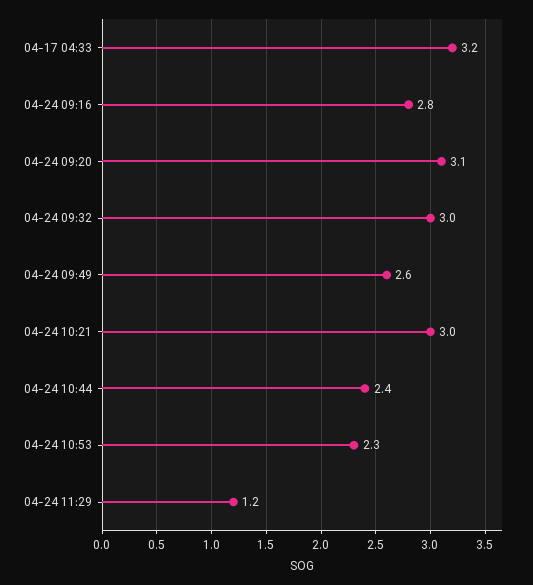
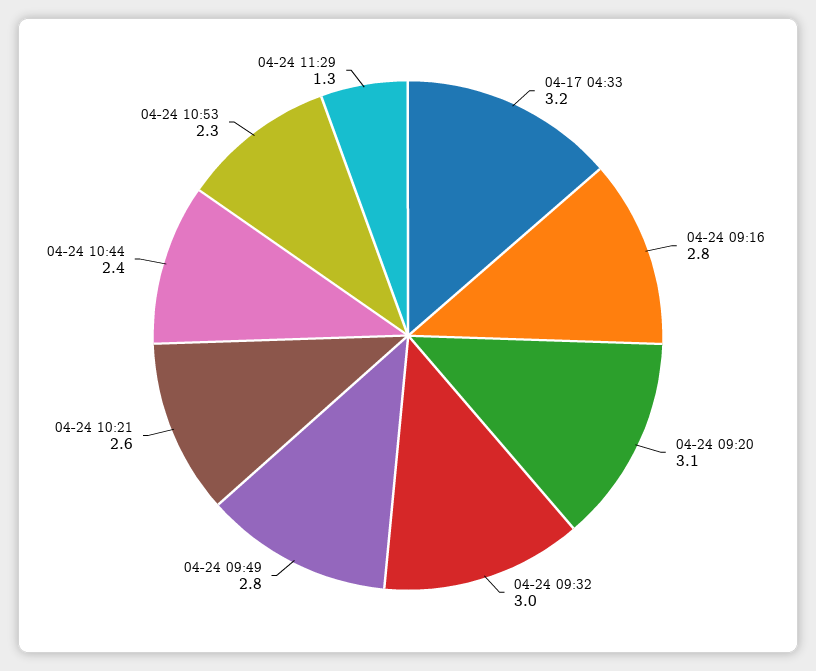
04-24 09:49: 2.6 -> 2.8
04-24 10:21: 3 -> 2.6
04-24 11:29: 1.2 -> 1.3

